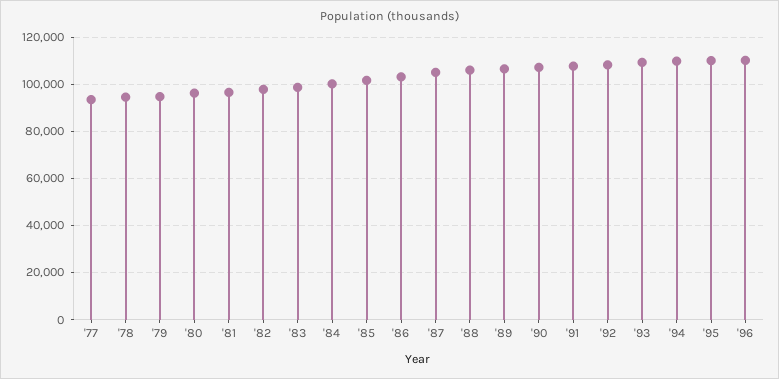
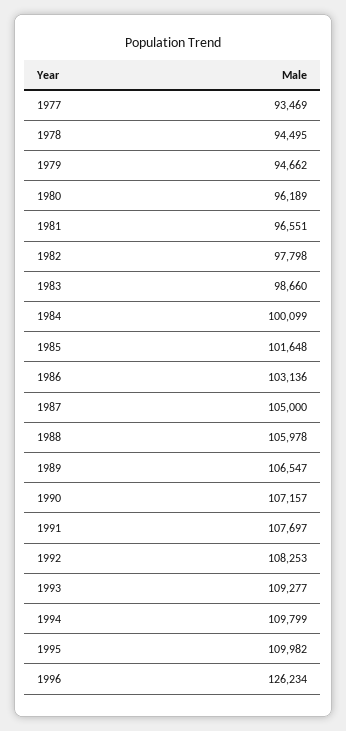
'96: 110000 -> 126234

